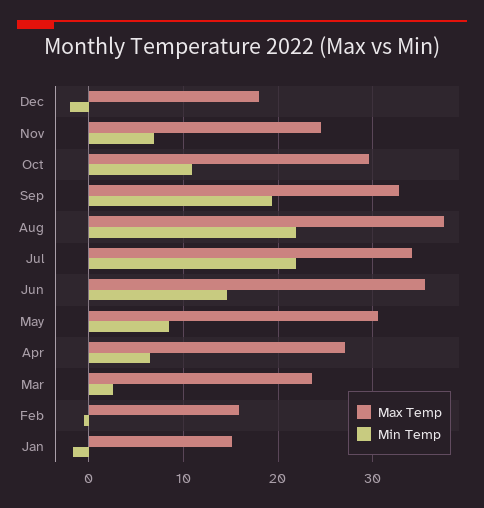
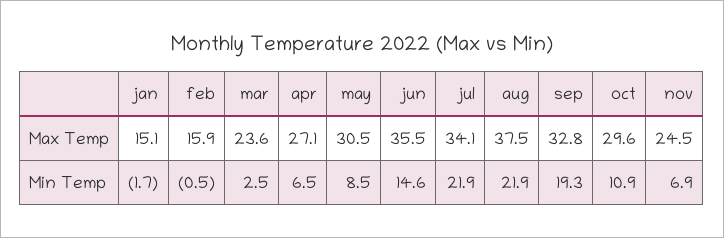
Max Temp, Dec: 18 -> none
Min Temp, Dec: -2 -> none

